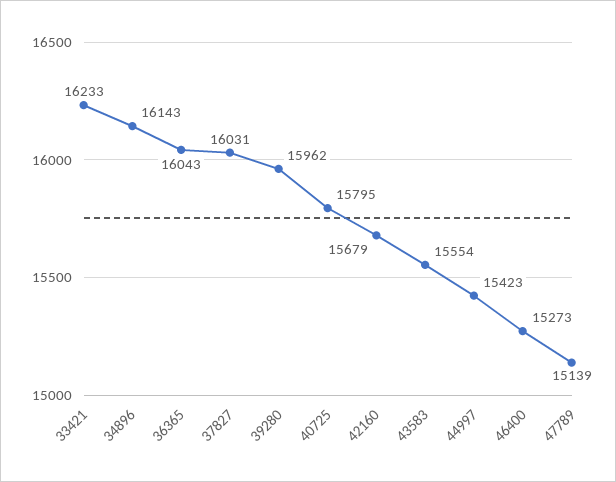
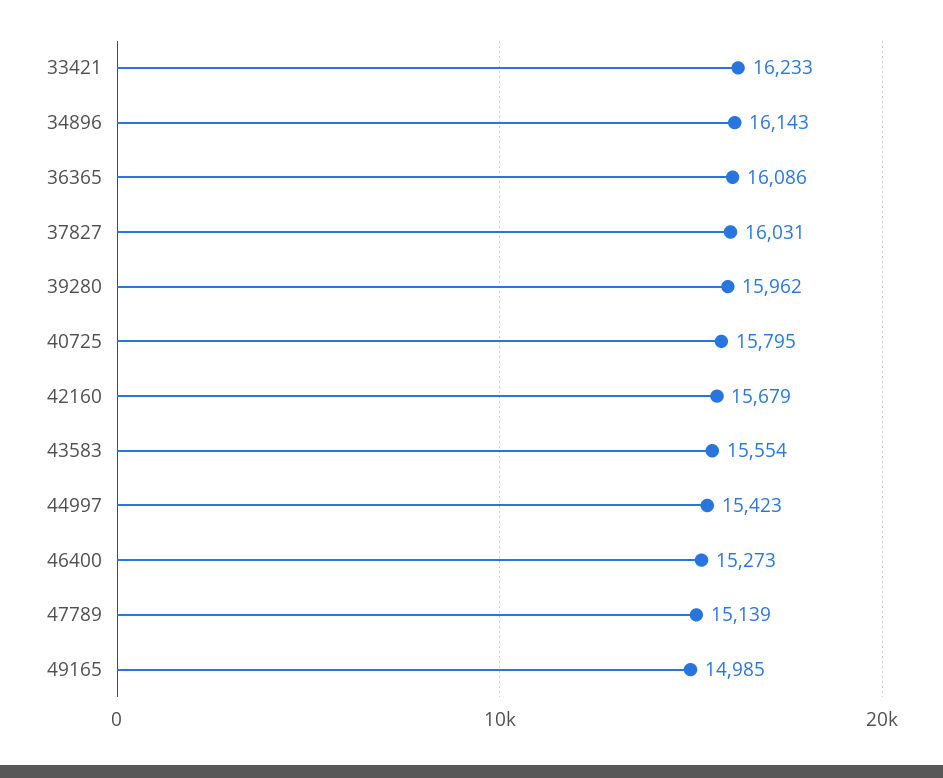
36365: 16043 -> 16086
49165: none -> 14985

